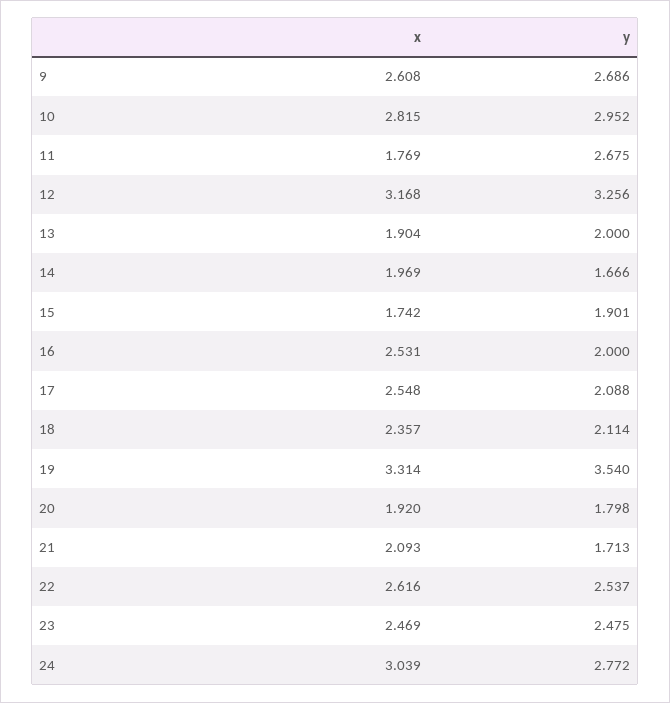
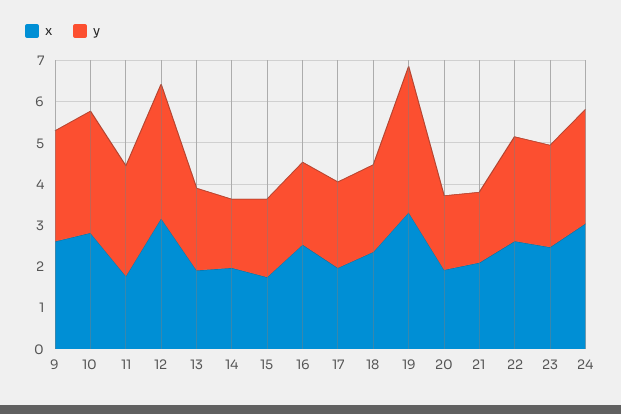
x, 17: 2.548 -> 2

